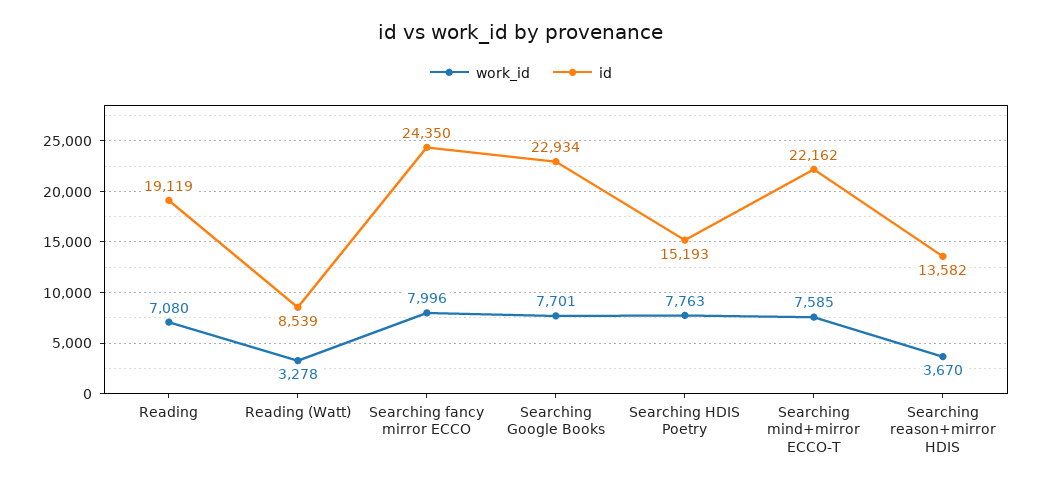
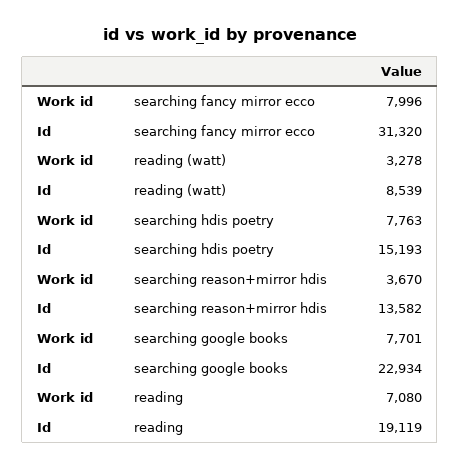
id, Searching fancy mirror ECCO: 24350 -> 31320
work_id, Searching mind+mirror ECCO-T: 7585 -> none
id, Searching mind+mirror ECCO-T: 22162 -> none

